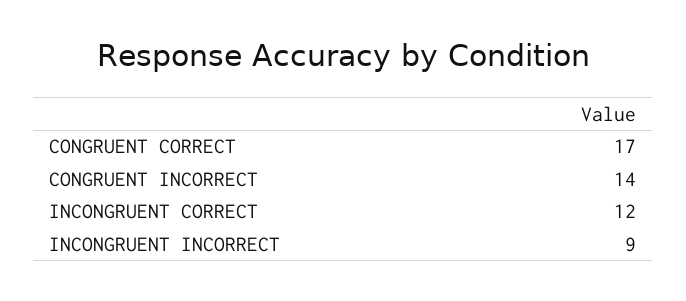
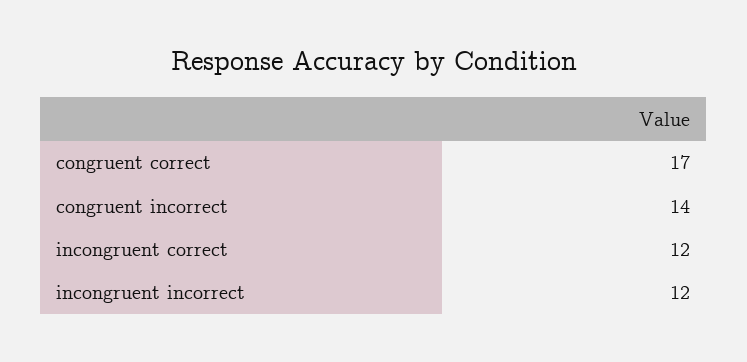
INCONGRUENT INCORRECT: 9 -> 12

